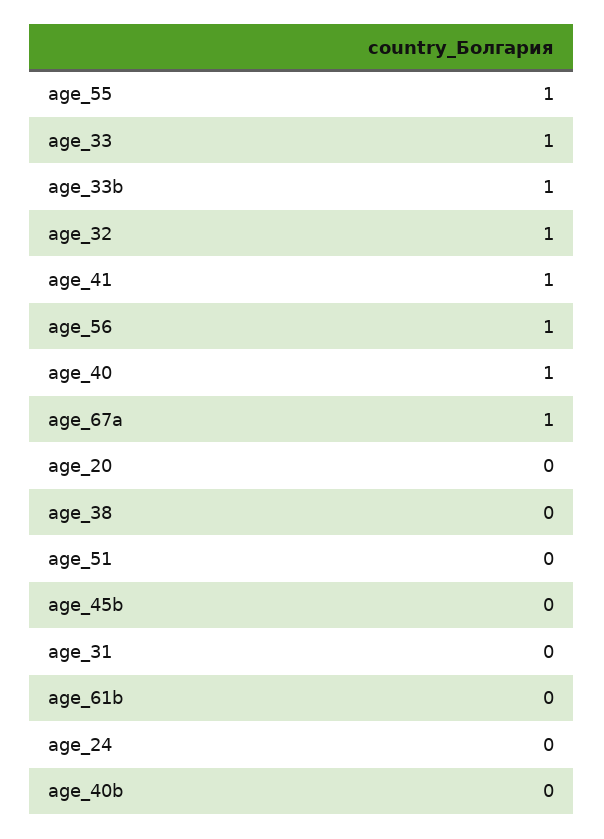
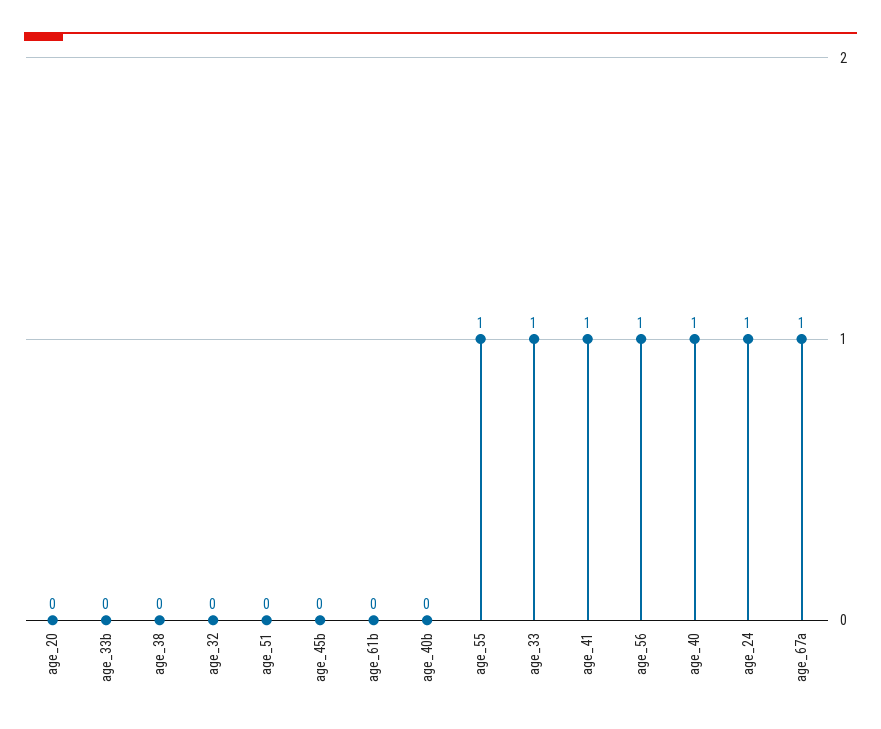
age_33b: 1 -> 0
age_32: 1 -> 0
age_31: 0 -> none
age_24: 0 -> 1

